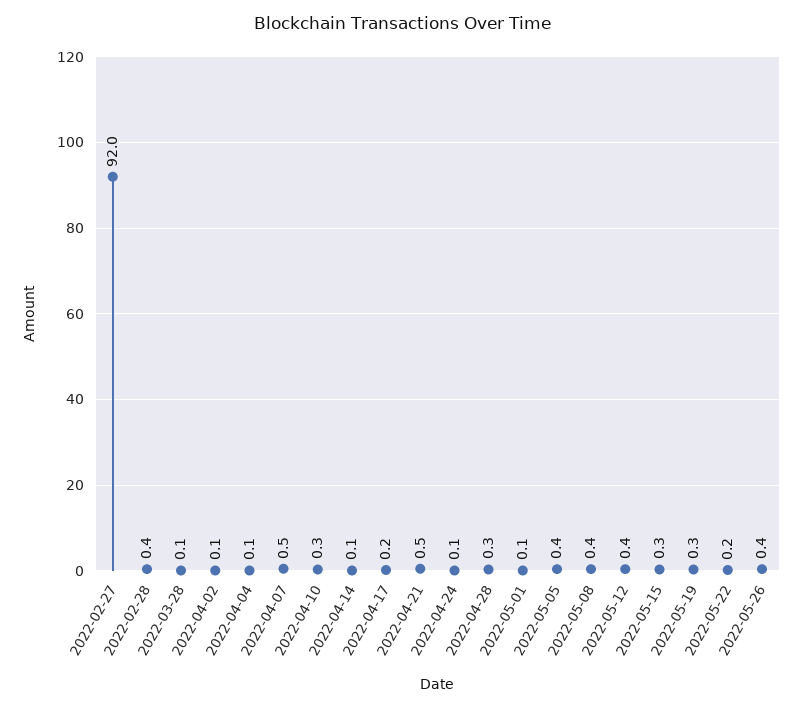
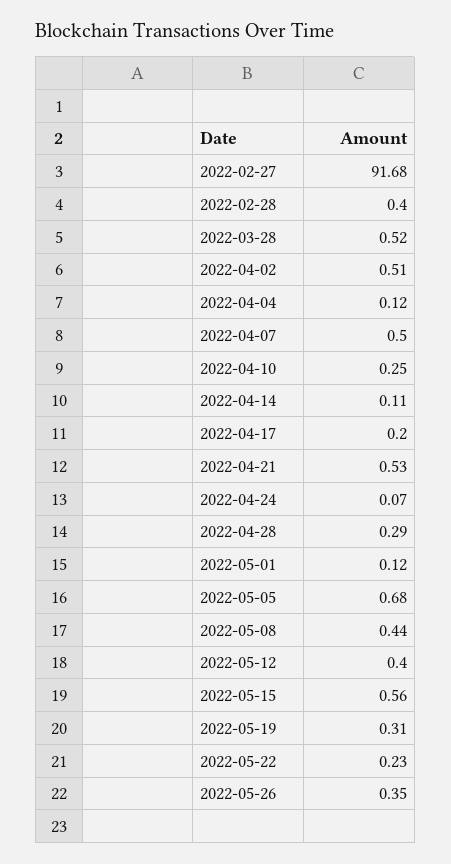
2022-02-27: 92 -> 91.68
2022-03-28: 0.1 -> 0.52
2022-04-02: 0.1 -> 0.51
2022-05-05: 0.4 -> 0.68
2022-05-15: 0.3 -> 0.56

